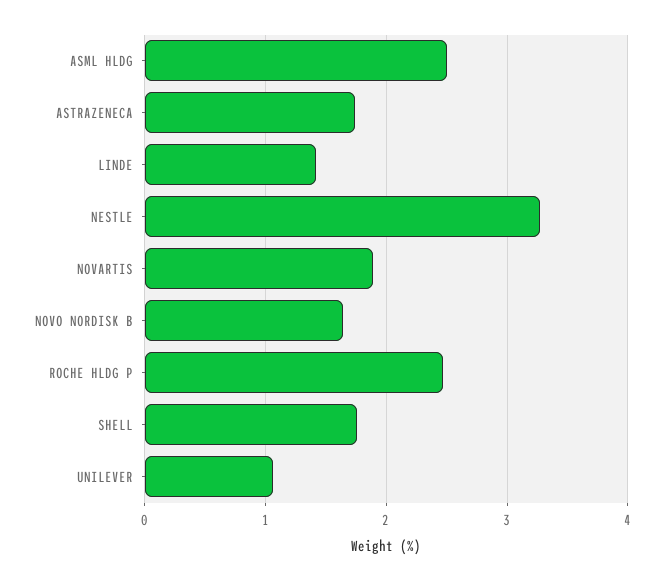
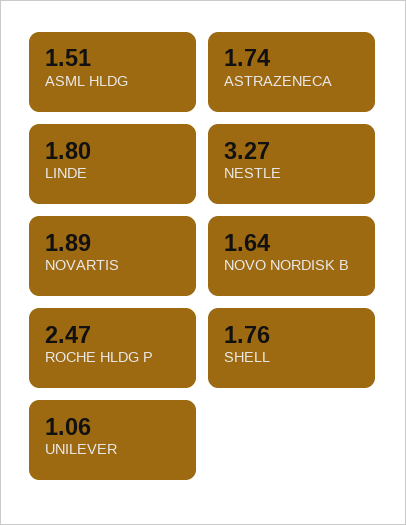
ASML HLDG: 2.5 -> 1.51
LINDE: 1.4 -> 1.8

